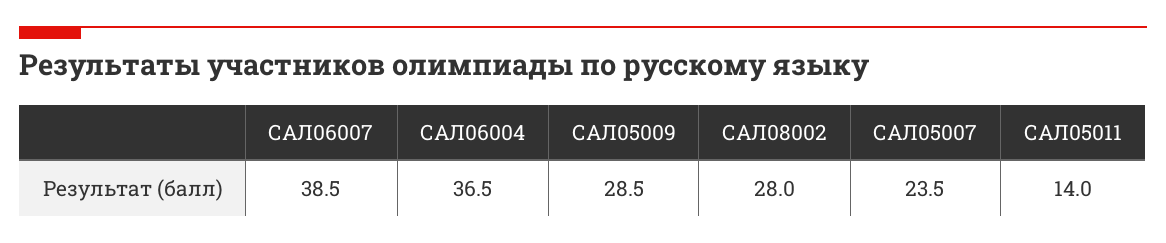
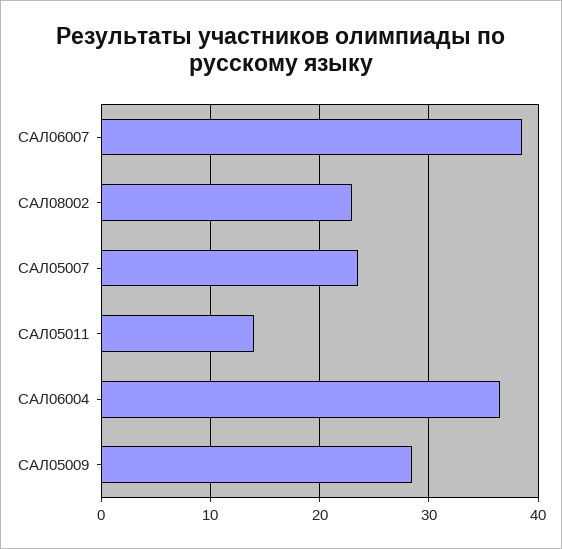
САЛ08002: 28 -> 23

